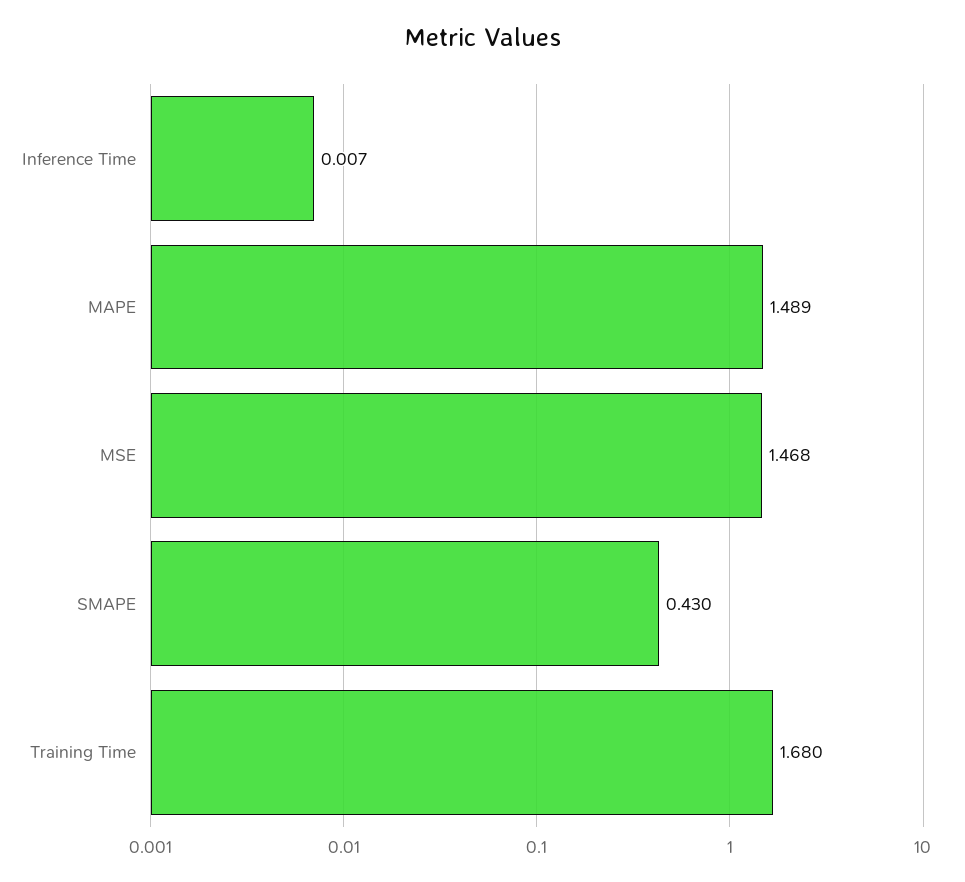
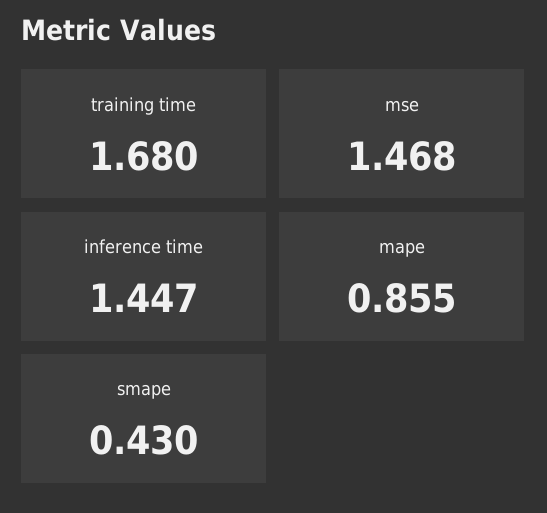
Inference Time: 0.007 -> 1.447
MAPE: 1.489 -> 0.855

